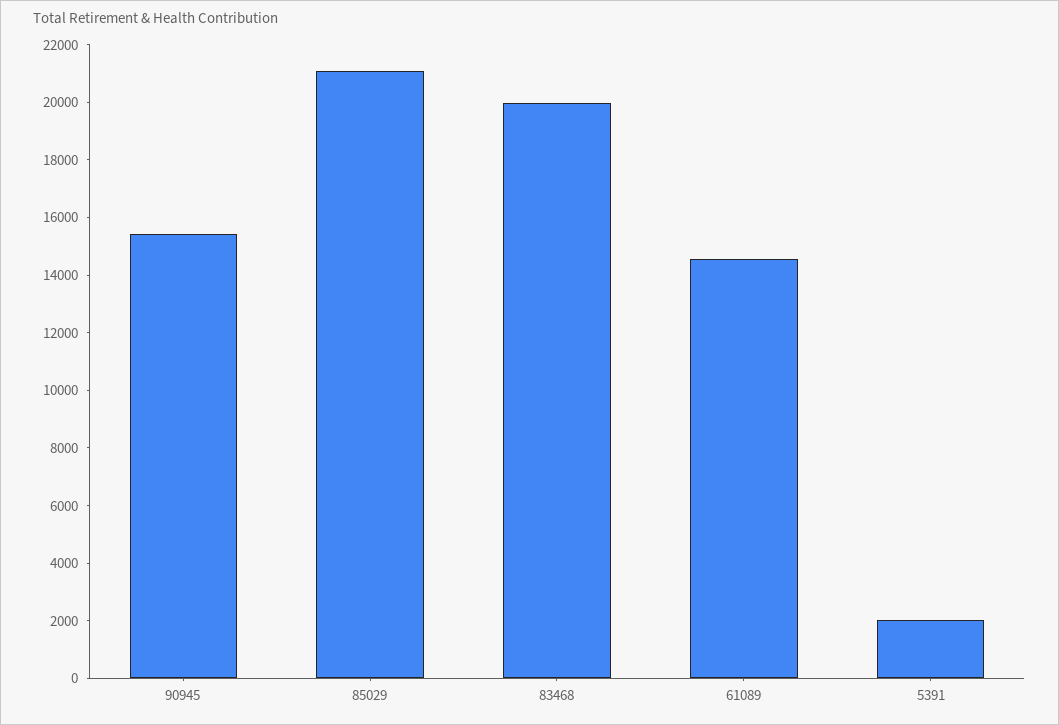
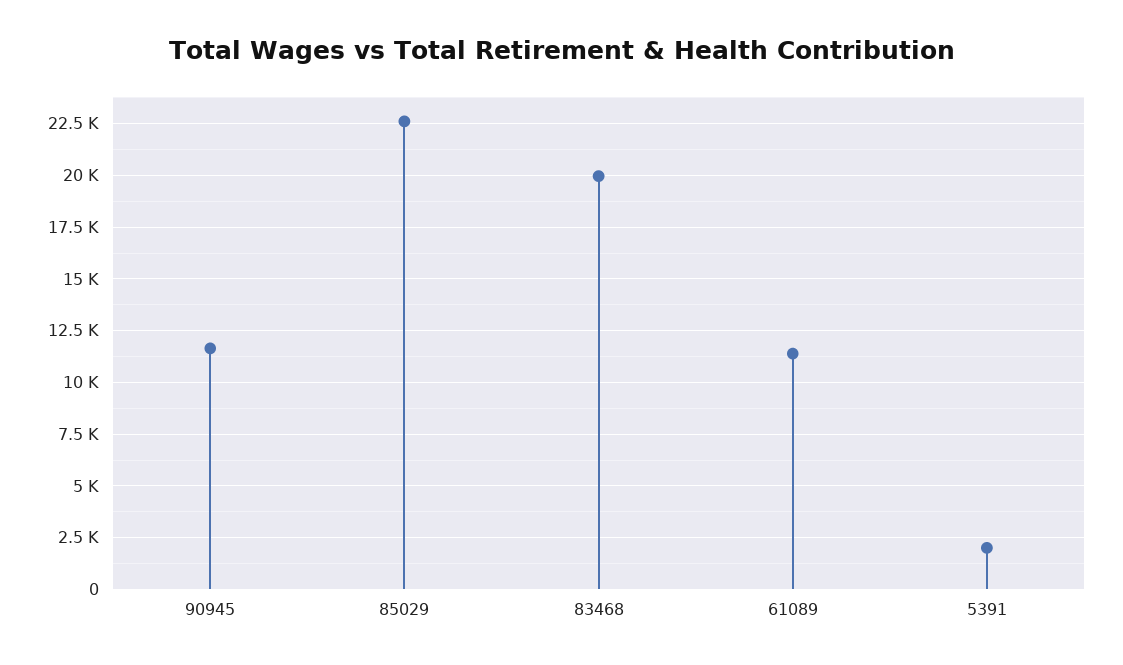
90945: 15500 -> 11500
85029: 21000 -> 22500
61089: 14500 -> 11500

